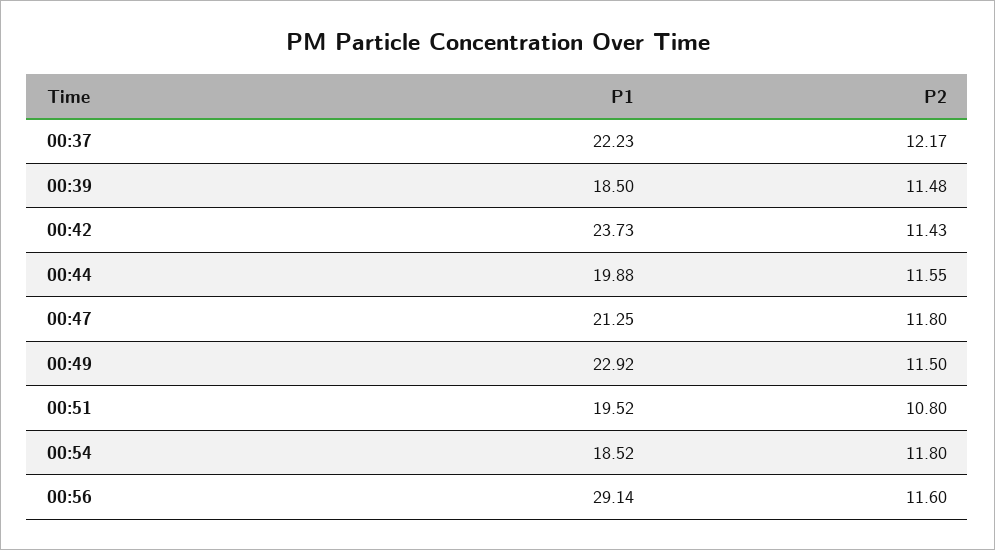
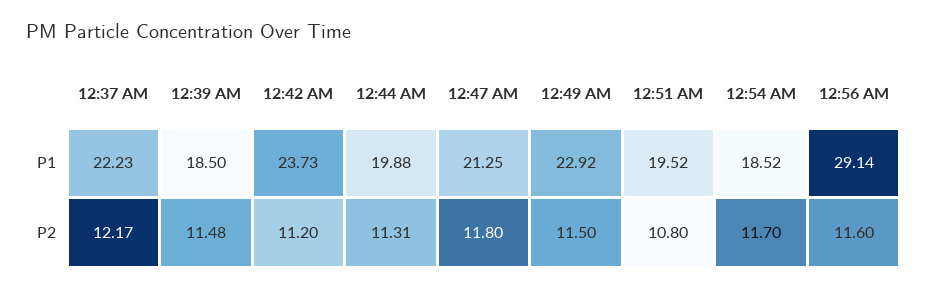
P2, 00:42: 11.43 -> 11.2
P2, 00:44: 11.55 -> 11.31
P2, 00:54: 11.8 -> 11.7

